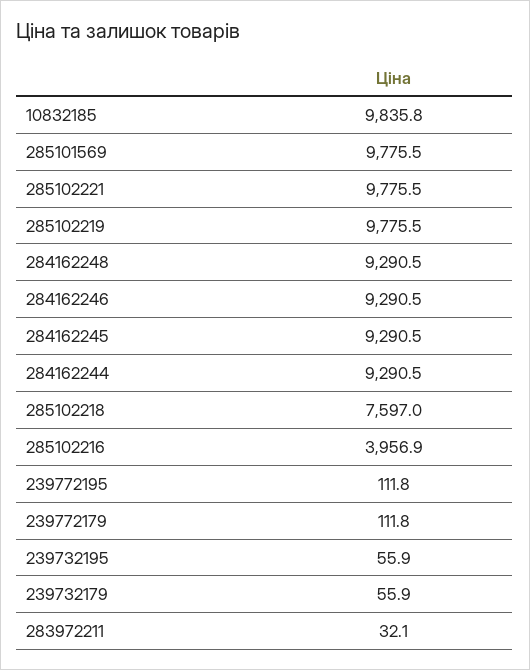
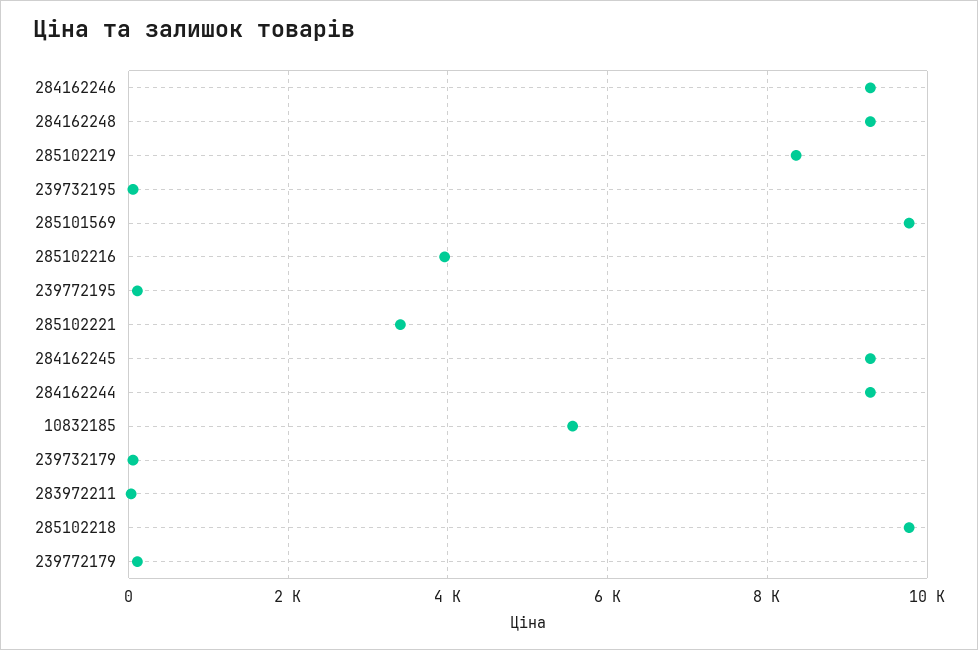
10832185: 9835.8 -> 5600
285102221: 9775.5 -> 3400
285102219: 9775.5 -> 8400
285102218: 7597 -> 9800

